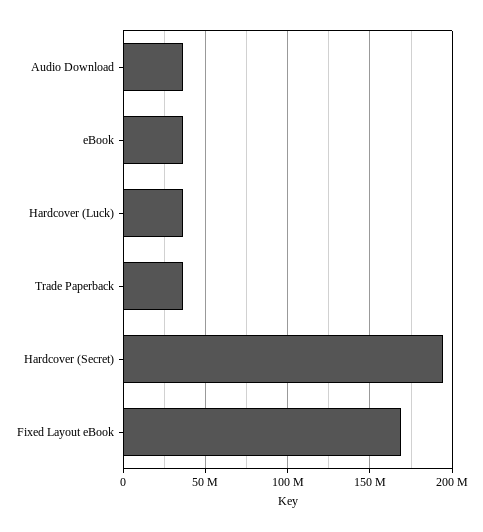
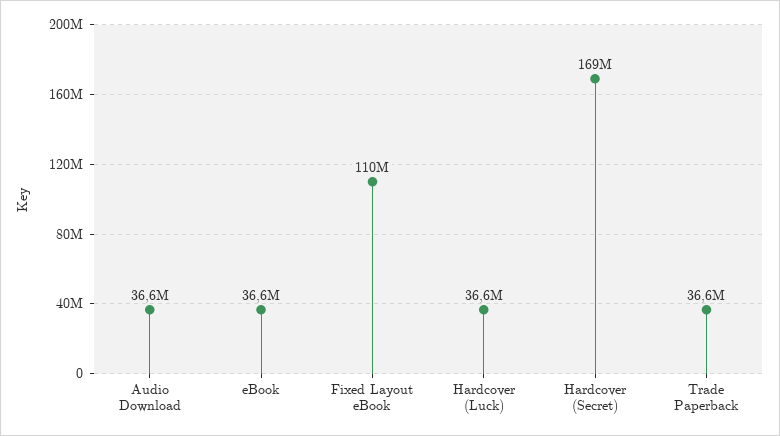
Hardcover (Secret): 195000000 -> 169000000
Fixed Layout eBook: 170000000 -> 110000000

